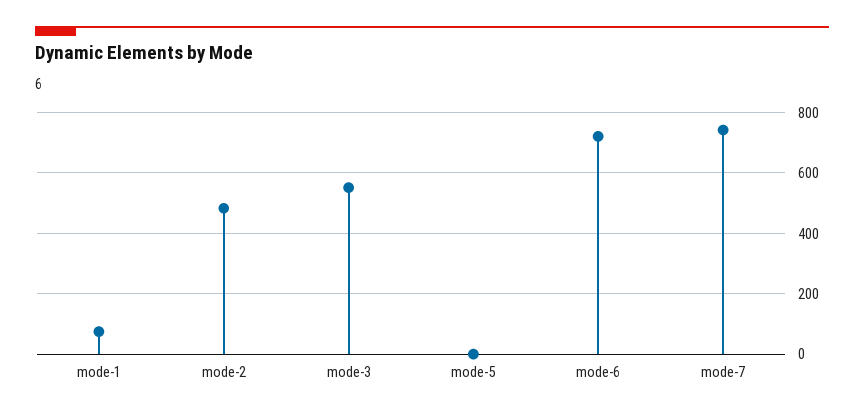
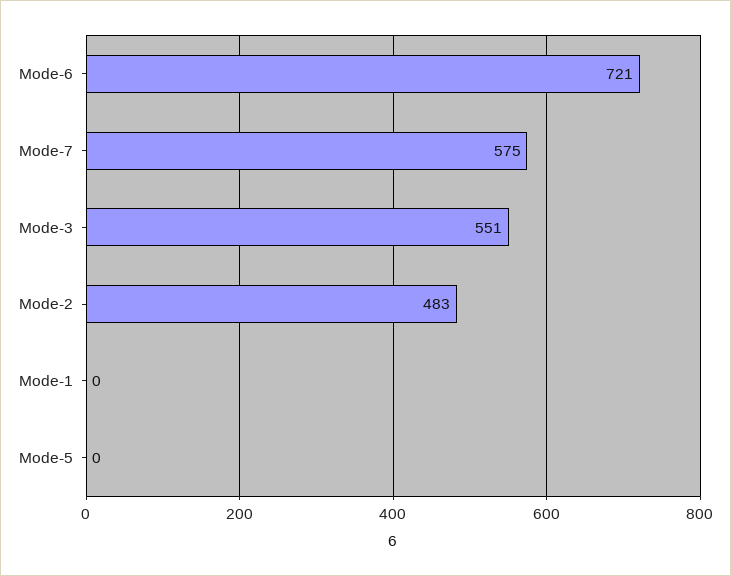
mode-1: 80 -> 0
mode-7: 740 -> 575

